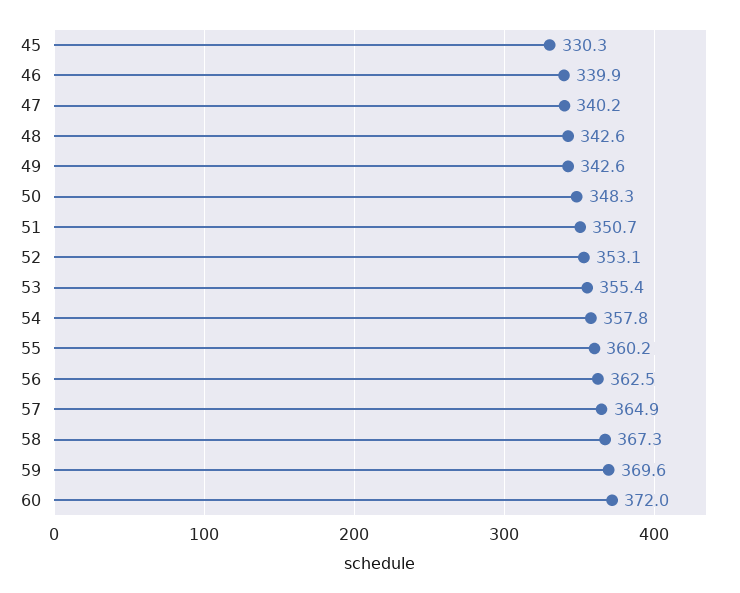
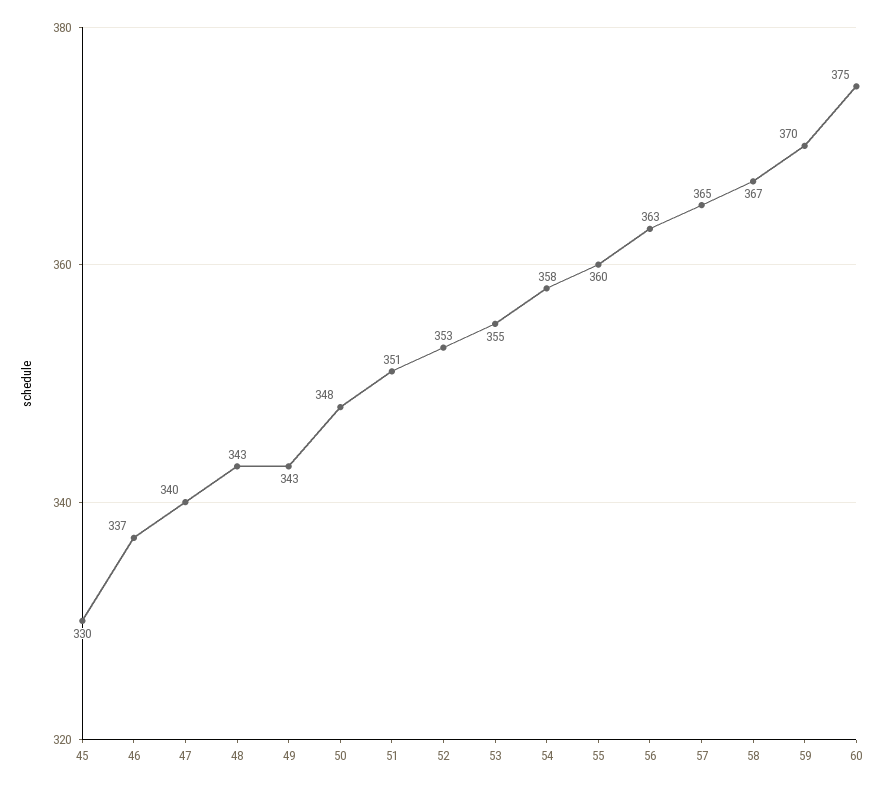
46: 339.9 -> 337
60: 372 -> 375

